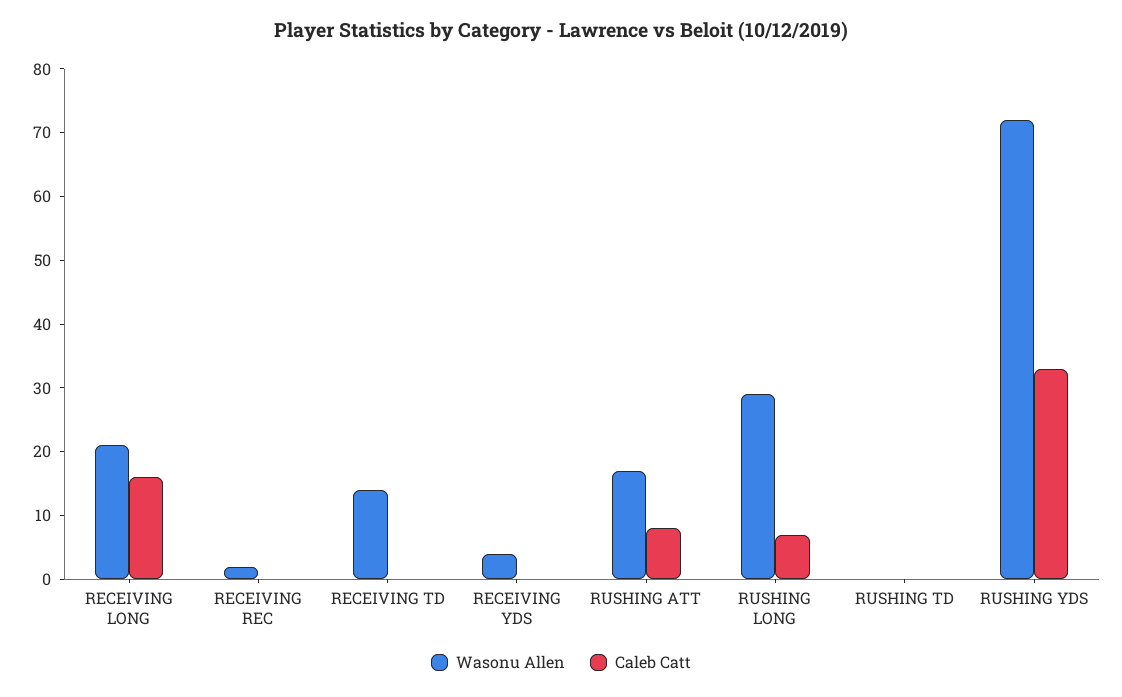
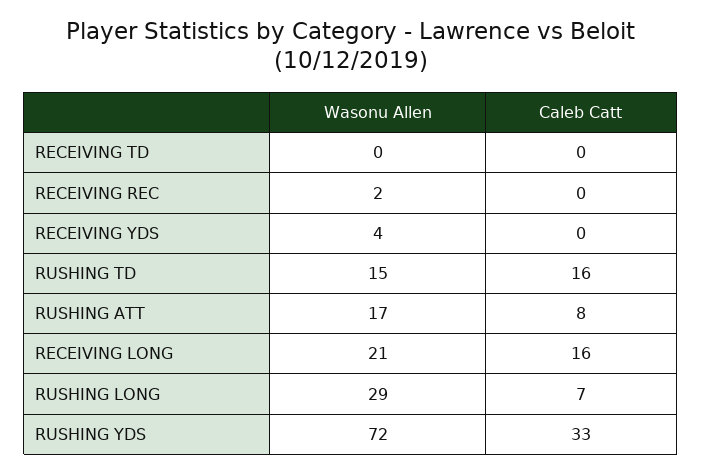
Wasonu Allen, RECEIVING TD: 15 -> 0
Wasonu Allen, RUSHING TD: 0 -> 15
Caleb Catt, RUSHING TD: 0 -> 16

